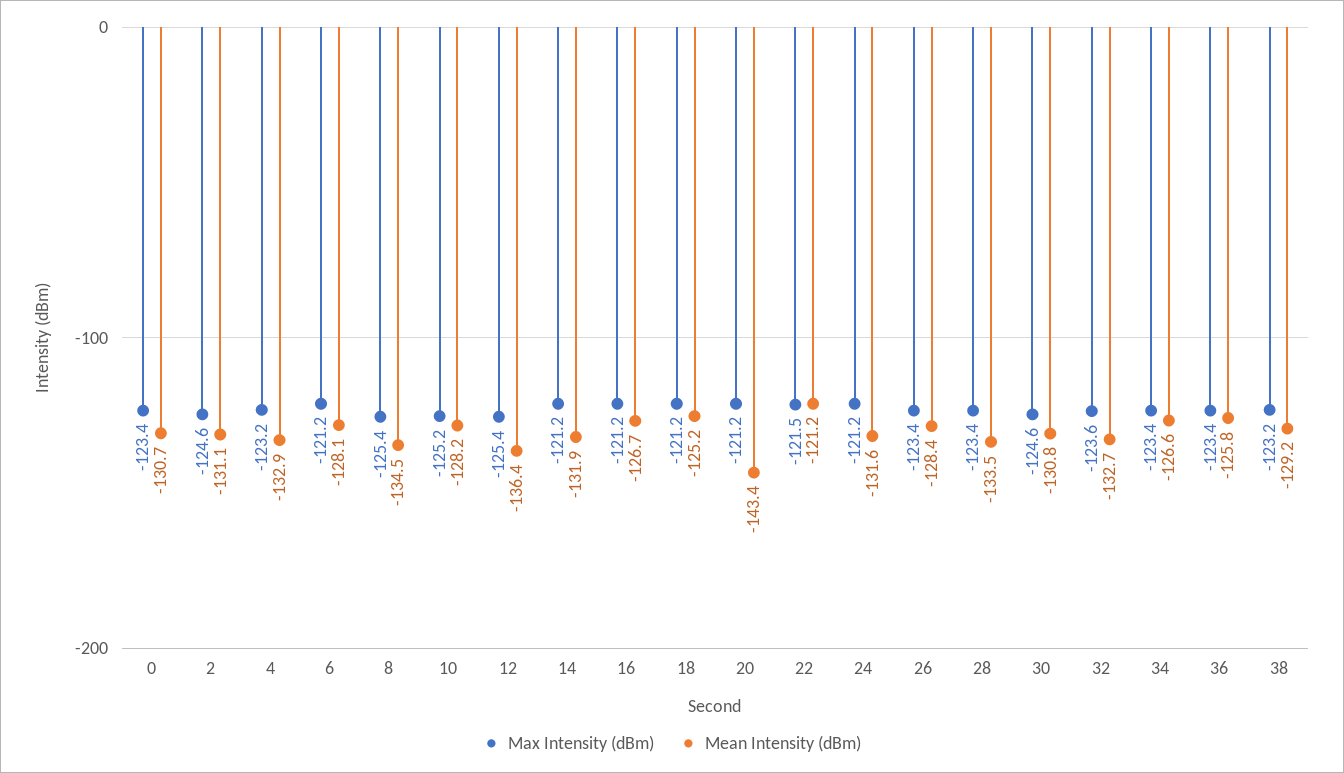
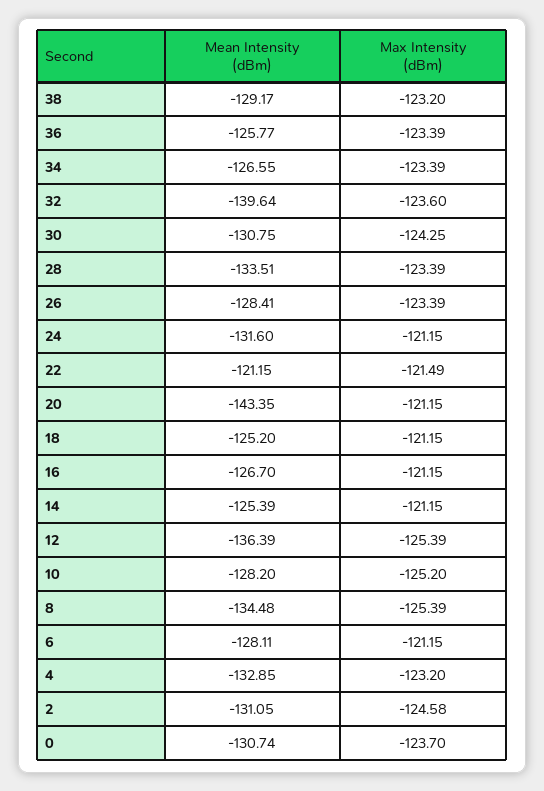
Max Intensity (dBm), 0: -123.4 -> -123.7
Mean Intensity (dBm), 14: -131.9 -> -125.39
Max Intensity (dBm), 30: -124.6 -> -124.25
Mean Intensity (dBm), 32: -132.7 -> -139.64

